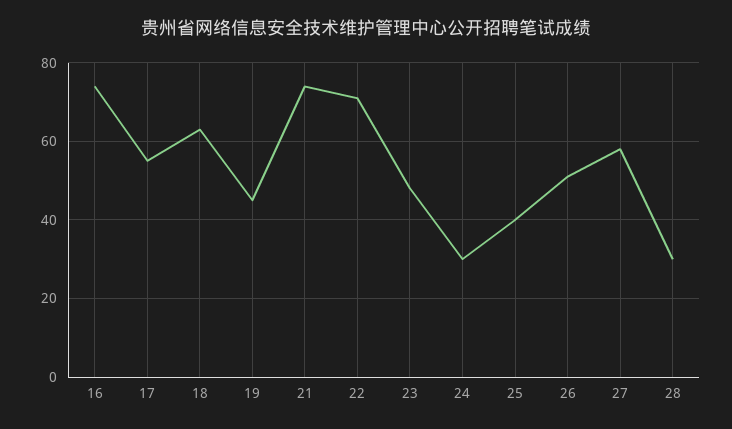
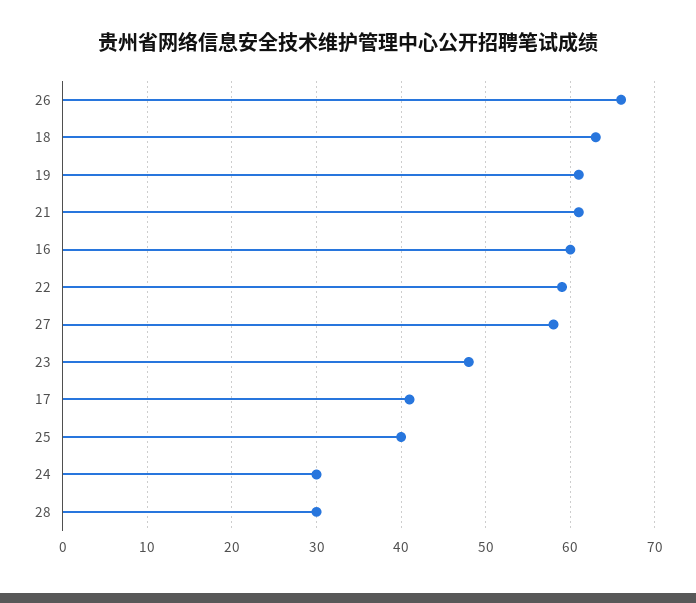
16: 75 -> 60
17: 55 -> 41
19: 45 -> 61
21: 75 -> 61
22: 70 -> 59
26: 50 -> 66

